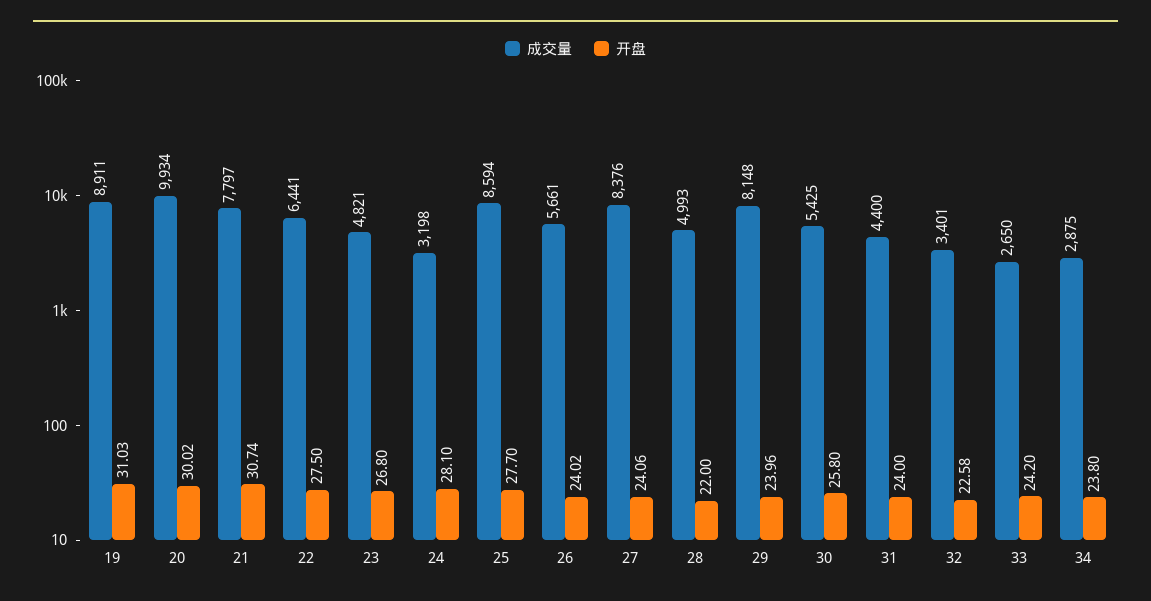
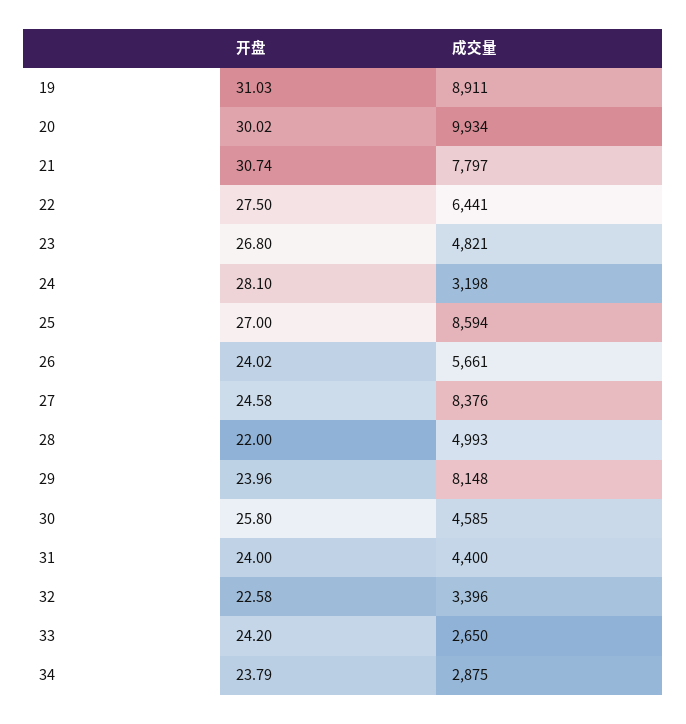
开盘, 25: 27.7 -> 27
开盘, 27: 24.06 -> 24.58
成交量, 30: 5425 -> 4585
成交量, 32: 3401 -> 3396
开盘, 34: 23.8 -> 23.79

